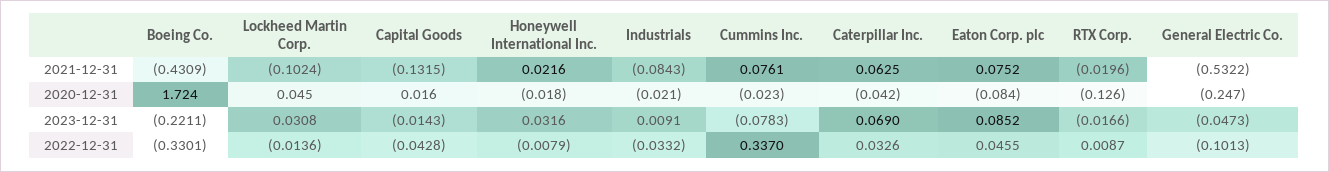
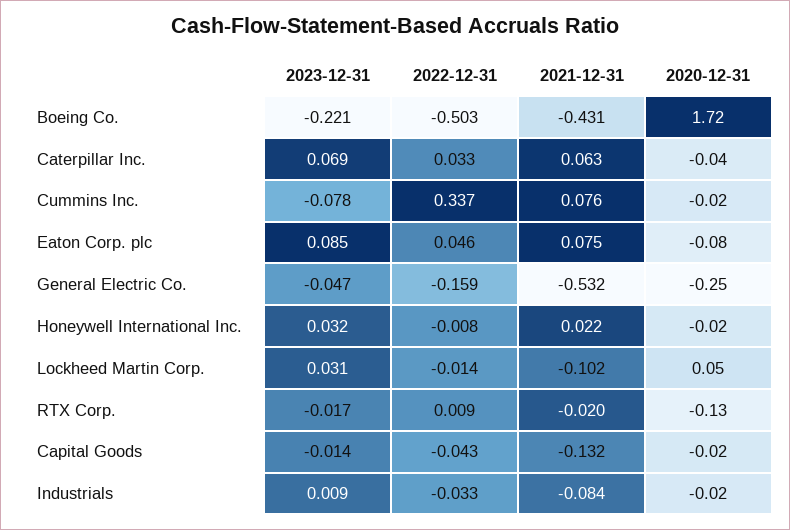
Capital Goods, 2020-12-31: 0.016 -> -0.02
Boeing Co., 2022-12-31: -0.3301 -> -0.503
General Electric Co., 2022-12-31: -0.1013 -> -0.159

